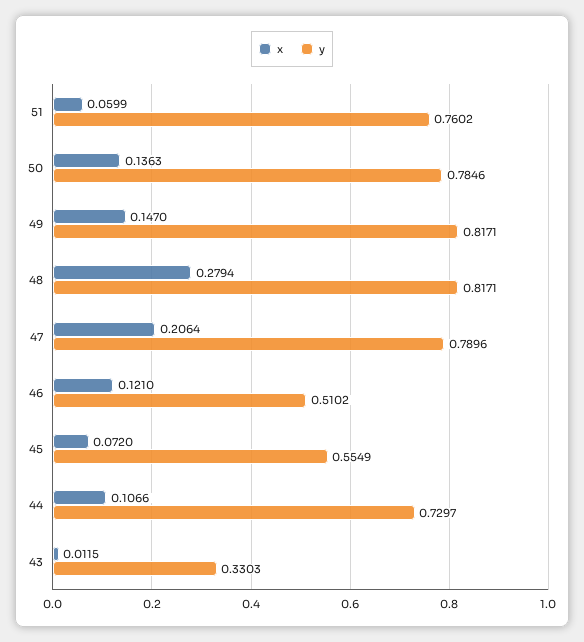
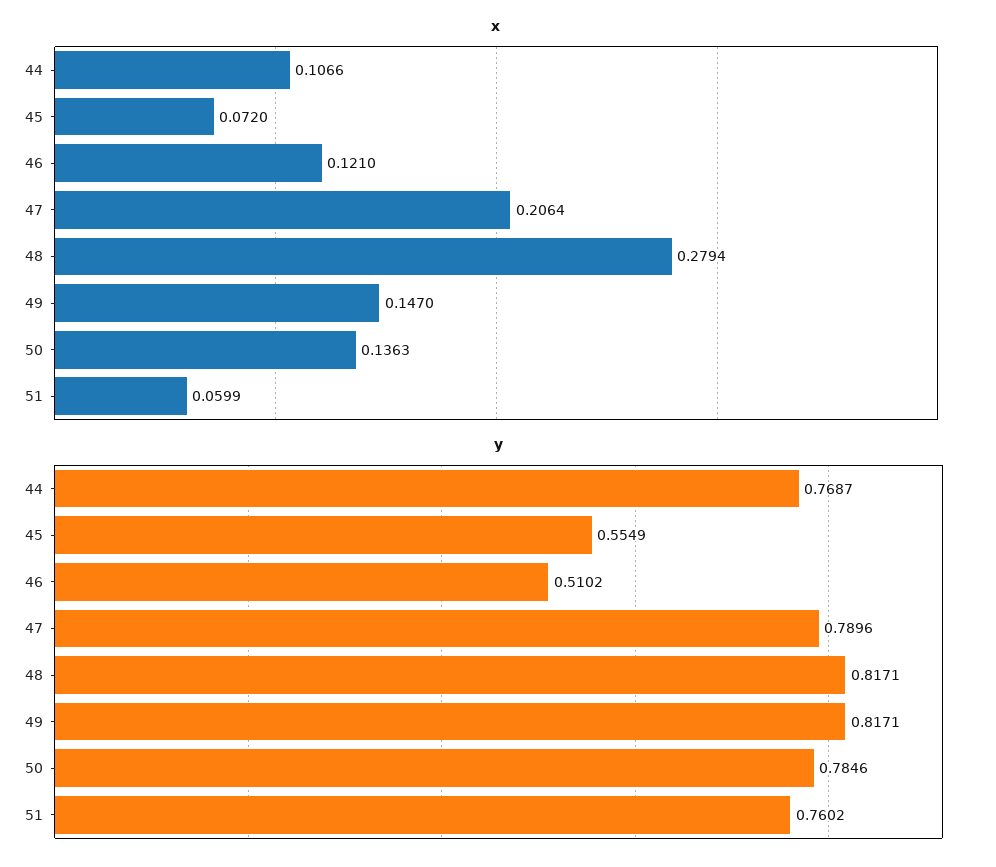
y, 44: 0.7297 -> 0.7687
x, 43: 0.0115 -> none
y, 43: 0.3303 -> none

